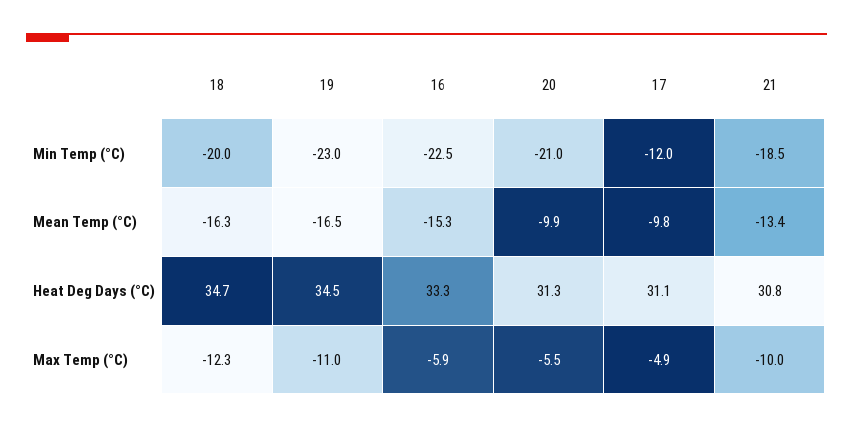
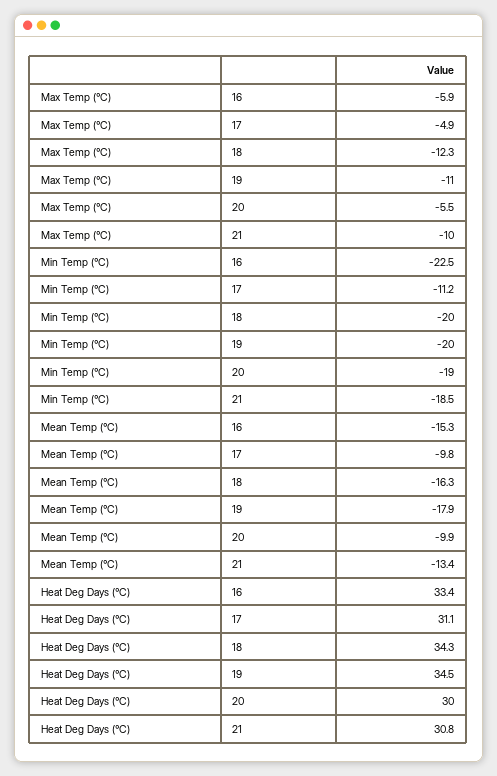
19, Min Temp (°C): -23 -> -20
20, Min Temp (°C): -21 -> -19
17, Min Temp (°C): -12 -> -11.2
19, Mean Temp (°C): -16.5 -> -17.9
18, Heat Deg Days (°C): 34.7 -> 34.3
16, Heat Deg Days (°C): 33.3 -> 33.4
20, Heat Deg Days (°C): 31.3 -> 30

